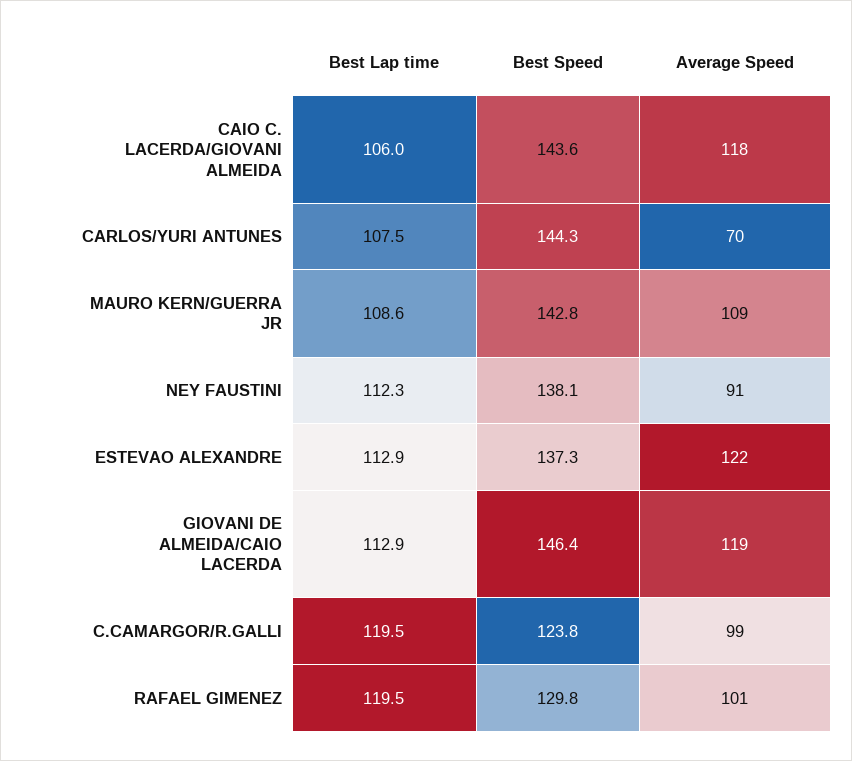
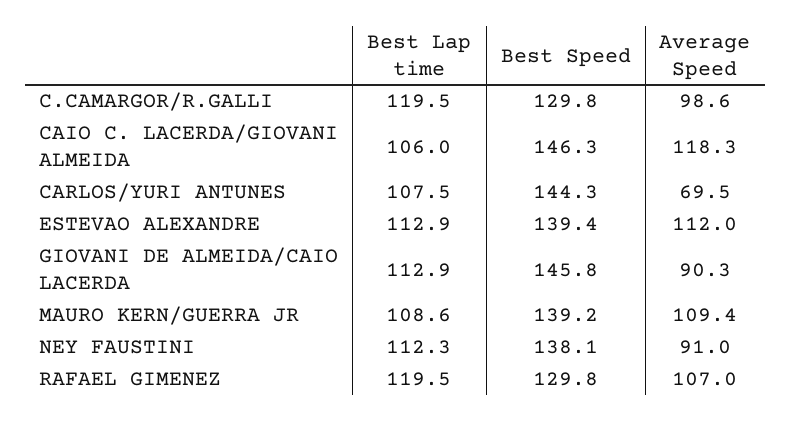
Best Speed, CAIO C. LACERDA/GIOVANI ALMEIDA: 143.6 -> 146.3
Best Speed, MAURO KERN/GUERRA JR: 142.8 -> 139.2
Best Speed, ESTEVAO ALEXANDRE: 137.3 -> 139.4
Average Speed, ESTEVAO ALEXANDRE: 122 -> 112
Best Speed, GIOVANI DE ALMEIDA/CAIO LACERDA: 146.4 -> 145.8
Average Speed, GIOVANI DE ALMEIDA/CAIO LACERDA: 119 -> 90.3
Best Speed, C.CAMARGOR/R.GALLI: 123.8 -> 129.8
Average Speed, RAFAEL GIMENEZ: 101 -> 107

